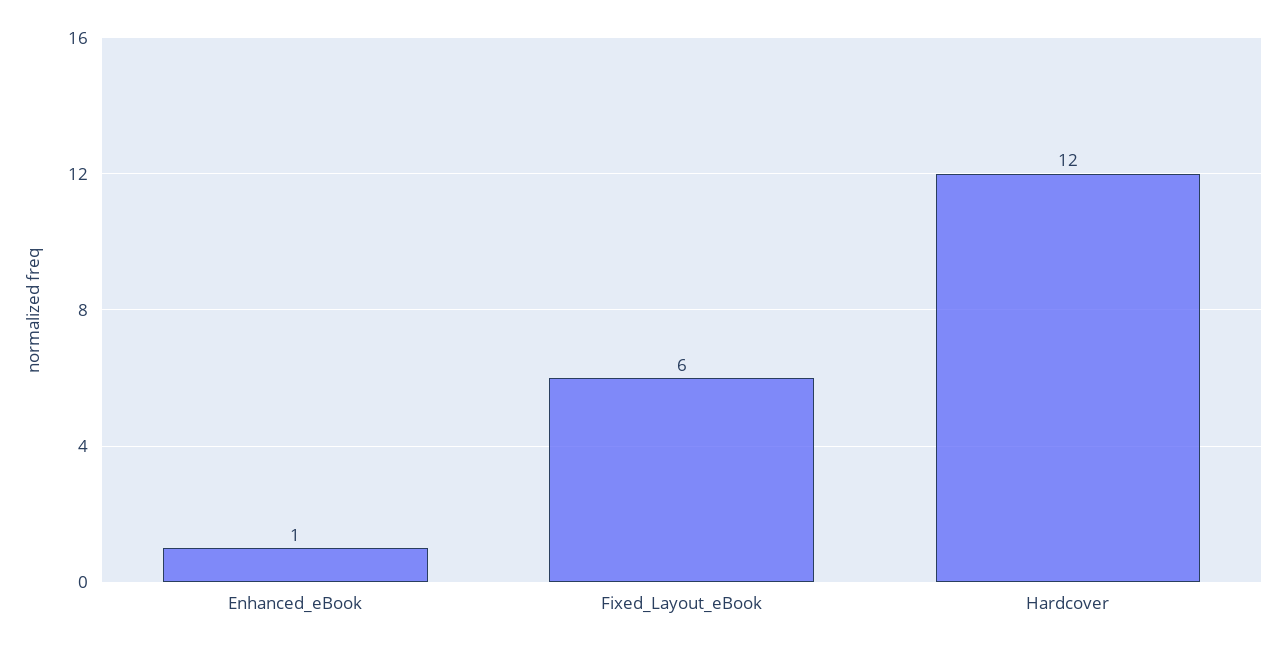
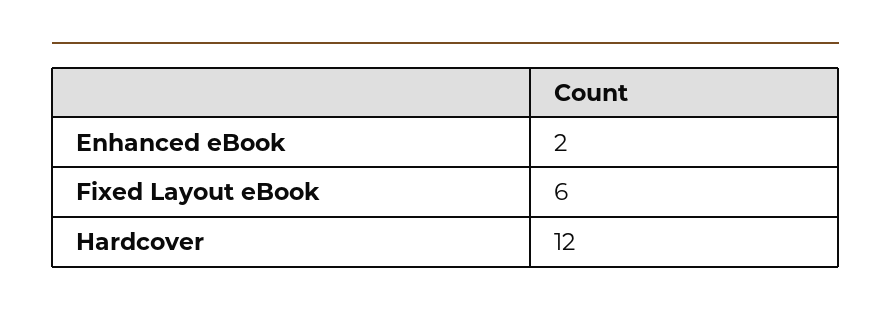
Enhanced_eBook: 1 -> 2

